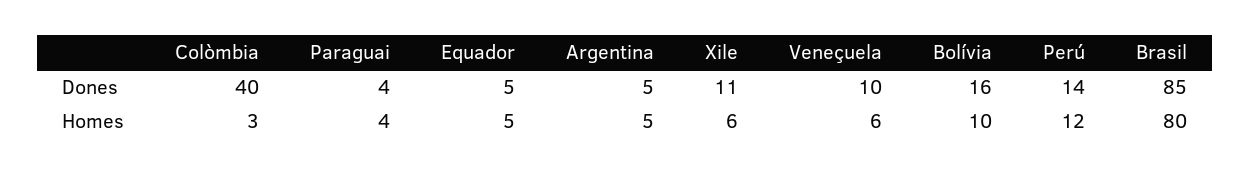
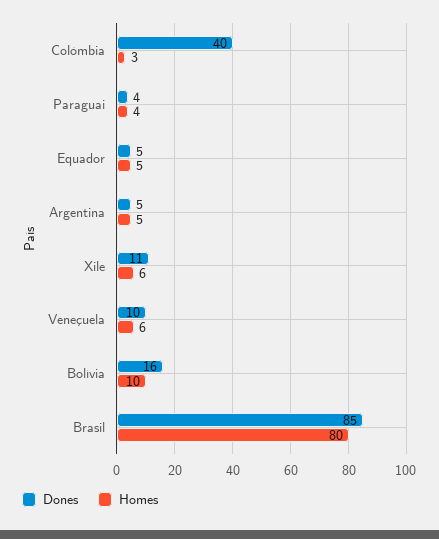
Dones, Perú: 14 -> none
Homes, Perú: 12 -> none

